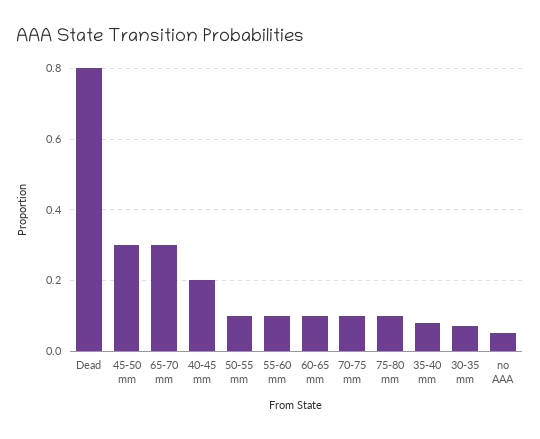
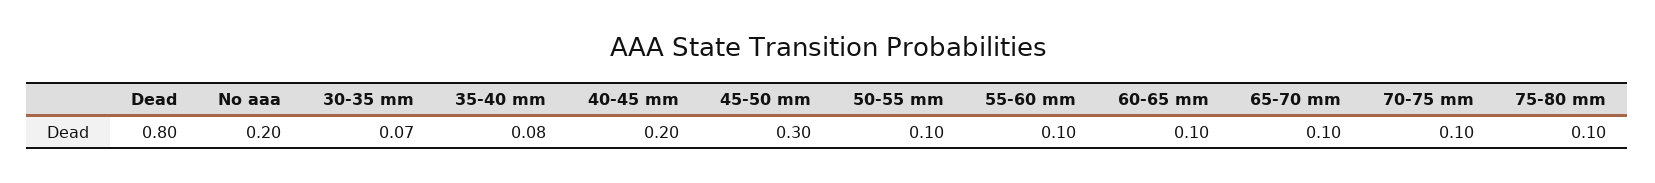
65-70 mm: 0.3 -> 0.1
no AAA: 0.05 -> 0.2

